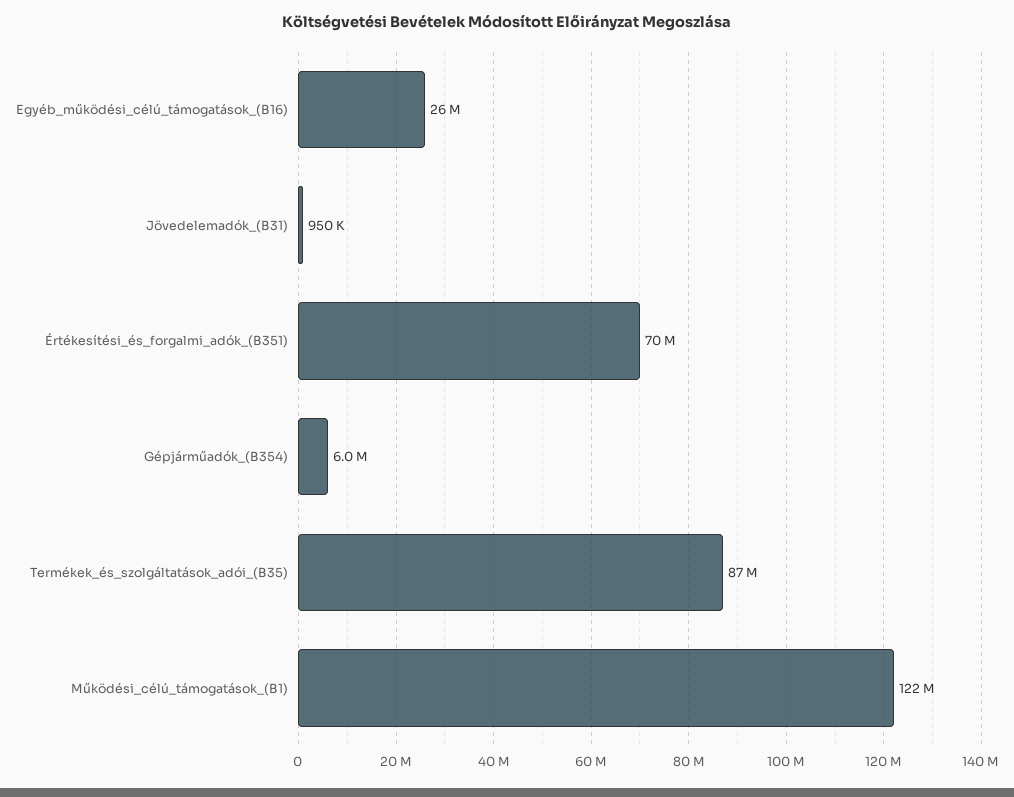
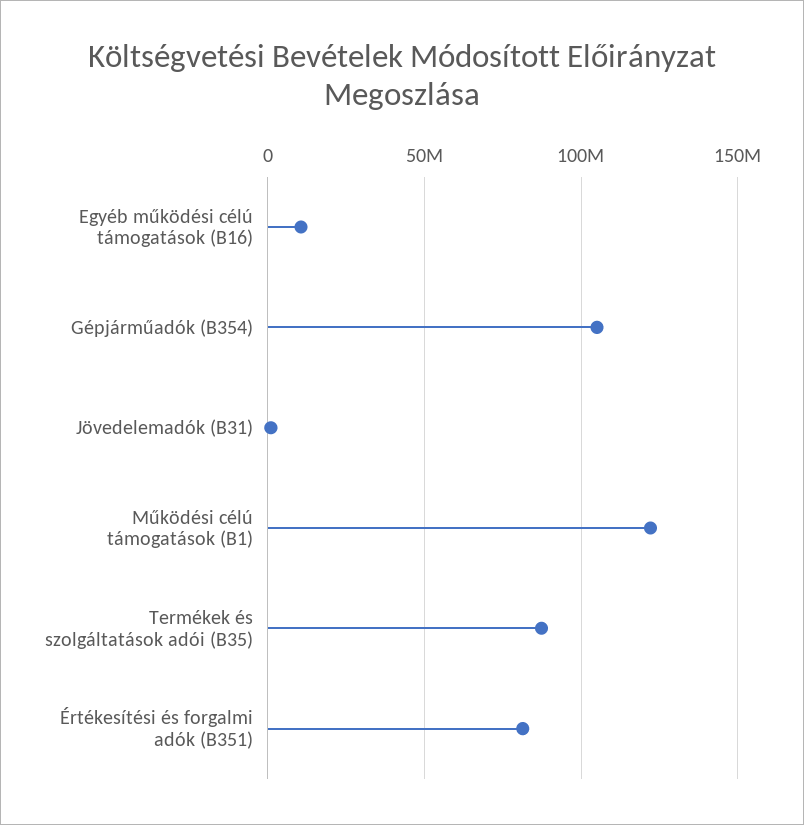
Egyéb_működési_célú_támogatások_(B16): 26000000 -> 10000000
Értékesítési_és_forgalmi_adók_(B351): 70000000 -> 80000000
Gépjárműadók_(B354): 6000000 -> 105000000

